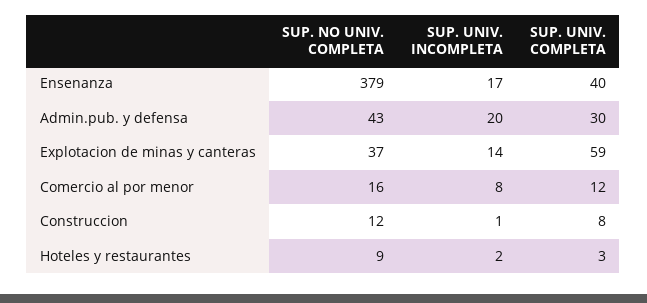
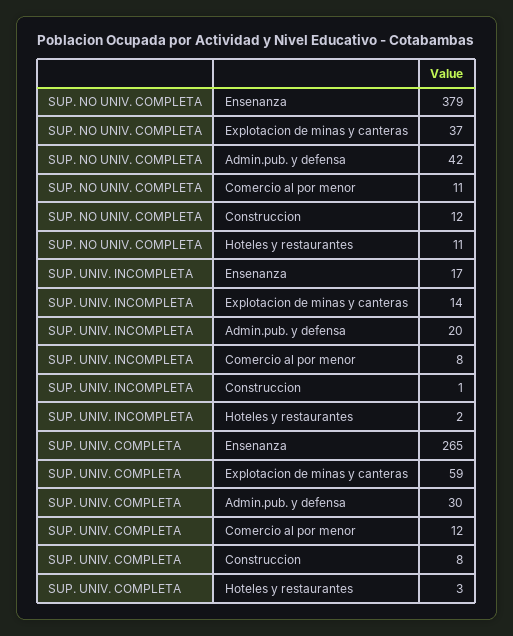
SUP. UNIV. COMPLETA, Ensenanza: 40 -> 265
SUP. NO UNIV. COMPLETA, Admin.pub. y defensa: 43 -> 42
SUP. NO UNIV. COMPLETA, Comercio al por menor: 16 -> 11
SUP. NO UNIV. COMPLETA, Hoteles y restaurantes: 9 -> 11

